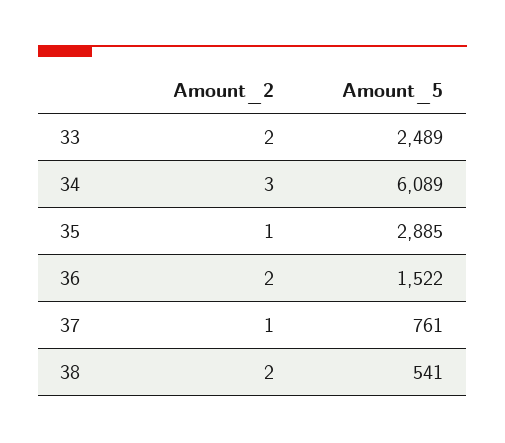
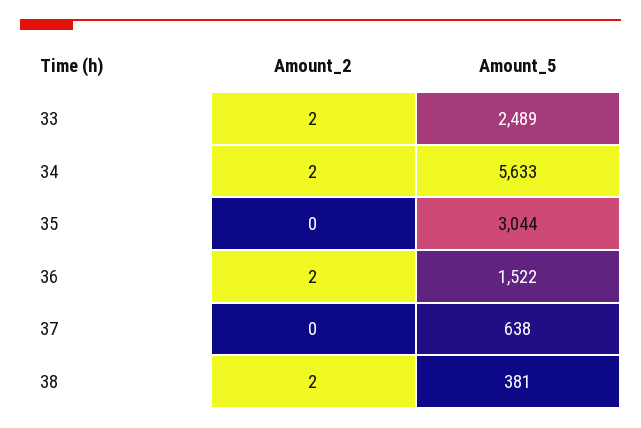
Amount_2, 34: 3 -> 2
Amount_5, 34: 6089 -> 5633
Amount_2, 35: 1 -> 0
Amount_5, 35: 2885 -> 3044
Amount_2, 37: 1 -> 0
Amount_5, 37: 761 -> 638
Amount_5, 38: 541 -> 381

